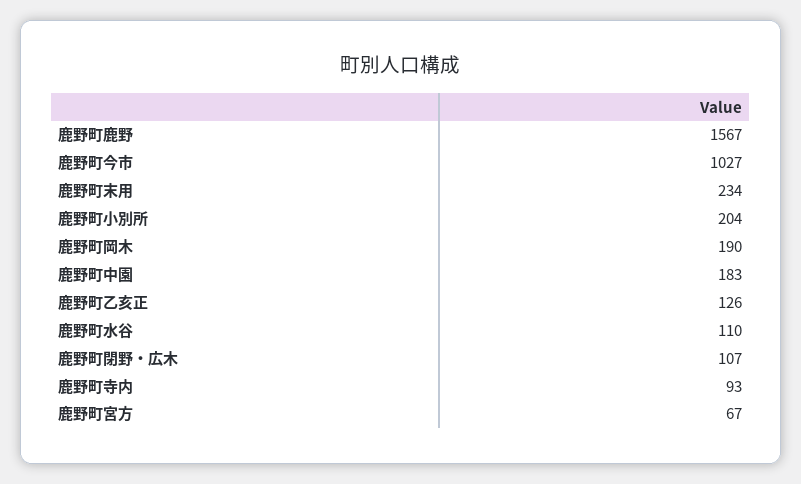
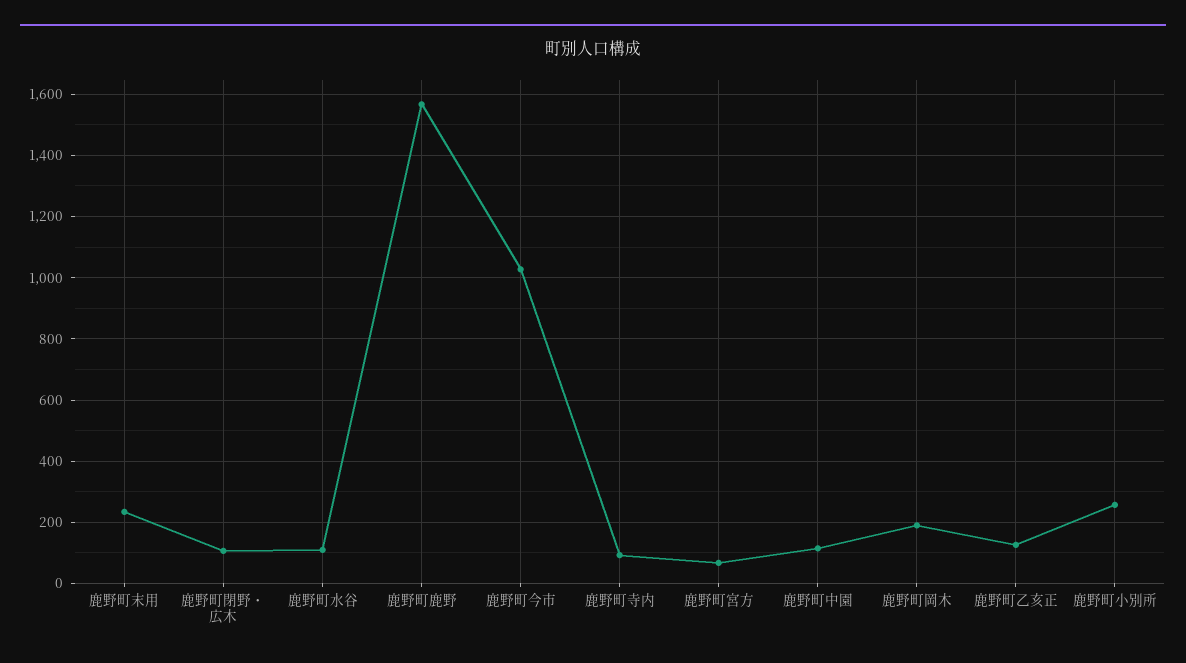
鹿野町小別所: 204 -> 260
鹿野町中園: 183 -> 120

